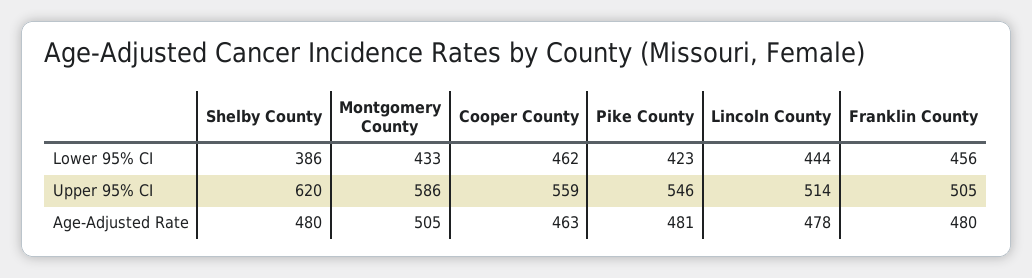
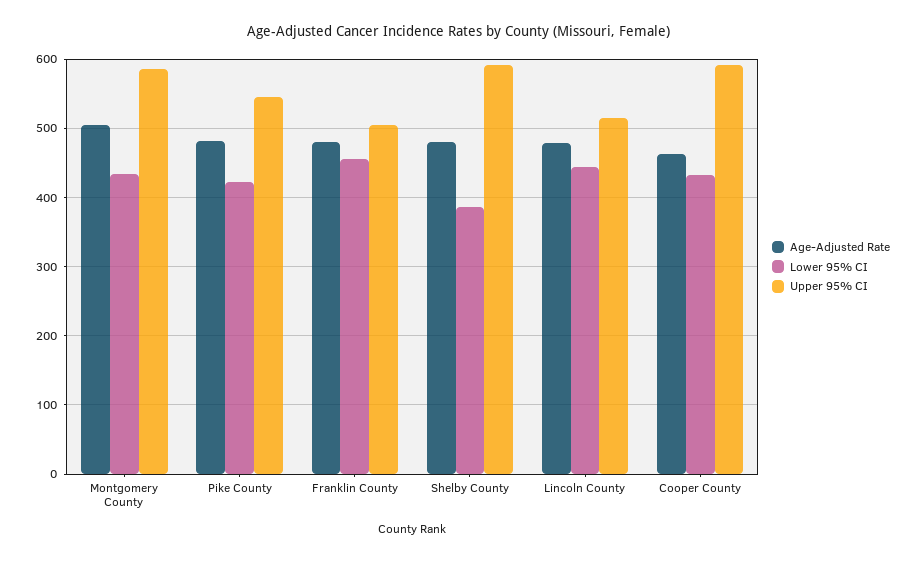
Lower 95% CI, Cooper County: 462 -> 430
Upper 95% CI, Shelby County: 620 -> 590
Upper 95% CI, Cooper County: 559 -> 590

